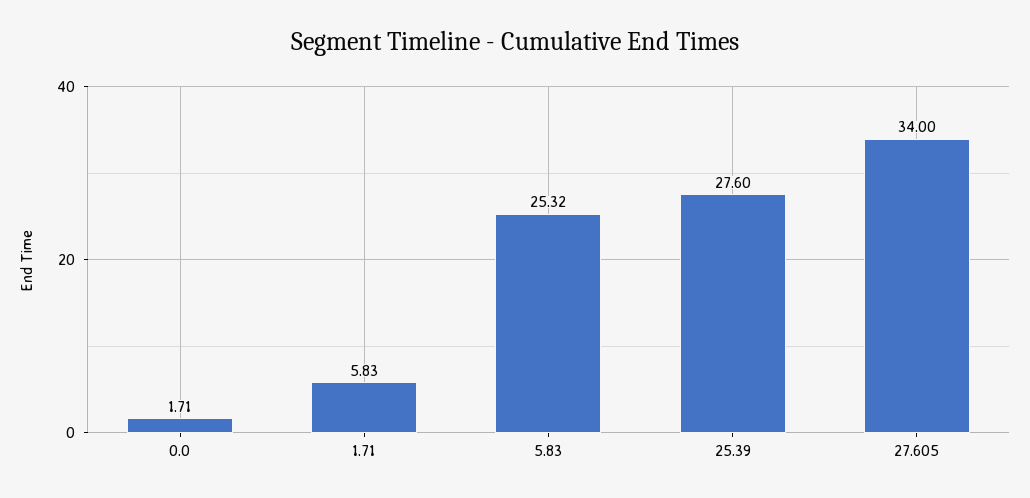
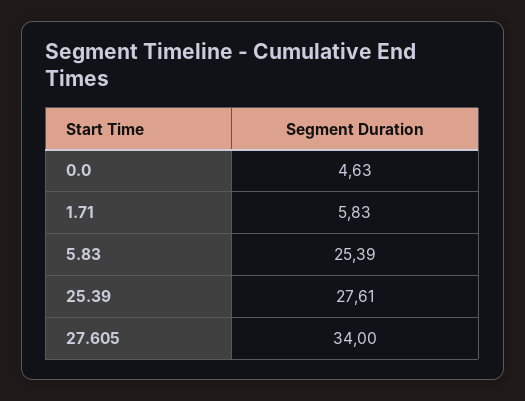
0.0: 1.71 -> 4.63
5.83: 25.32 -> 25.39
25.39: 27.6 -> 27.61

